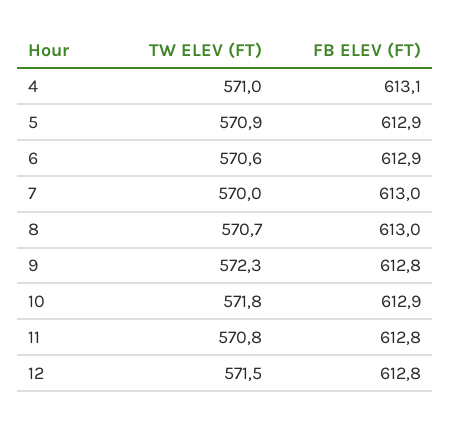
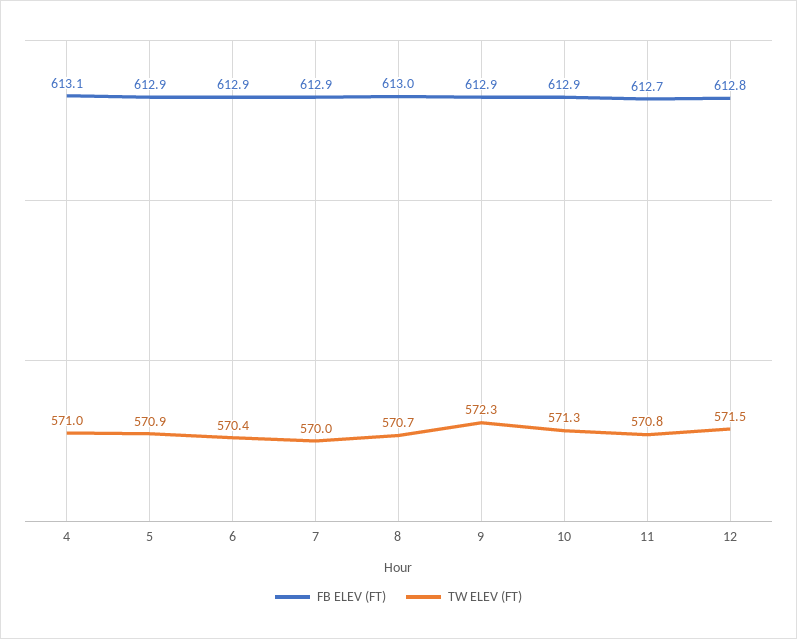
TW ELEV (FT), 6: 570.6 -> 570.4
FB ELEV (FT), 7: 613 -> 612.9
FB ELEV (FT), 9: 612.8 -> 612.9
TW ELEV (FT), 10: 571.8 -> 571.3
FB ELEV (FT), 11: 612.8 -> 612.7

